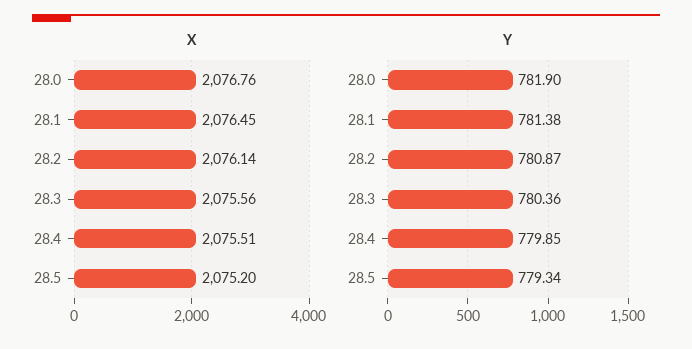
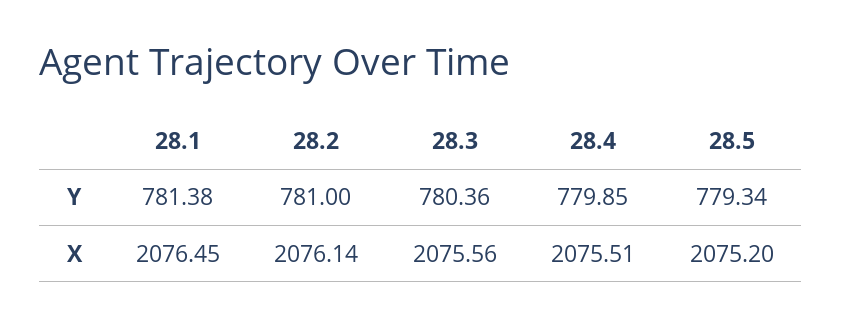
X, 28.0: 2076.76 -> none
Y, 28.0: 781.9 -> none
Y, 28.2: 780.87 -> 781

